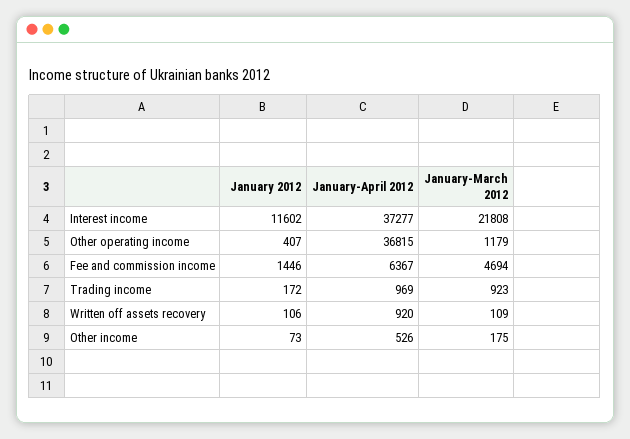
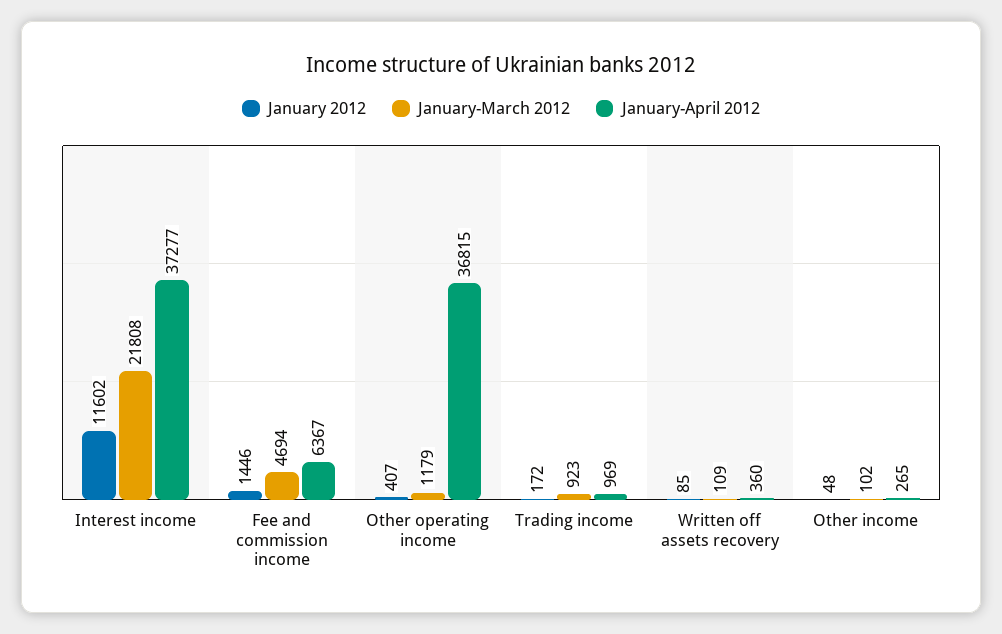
January 2012, Written off assets recovery: 106 -> 85
January-April 2012, Written off assets recovery: 920 -> 360
January 2012, Other income: 73 -> 48
January-April 2012, Other income: 526 -> 265
January-March 2012, Other income: 175 -> 102

